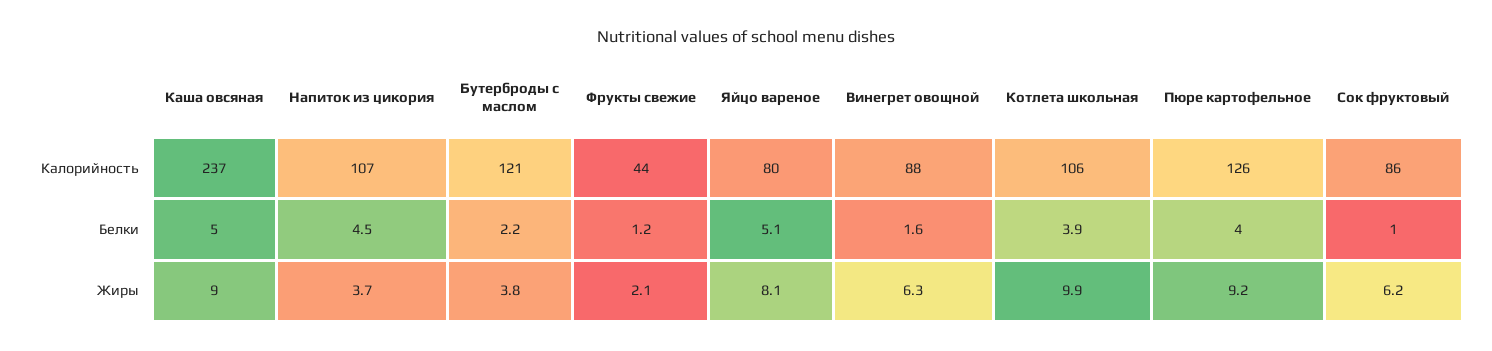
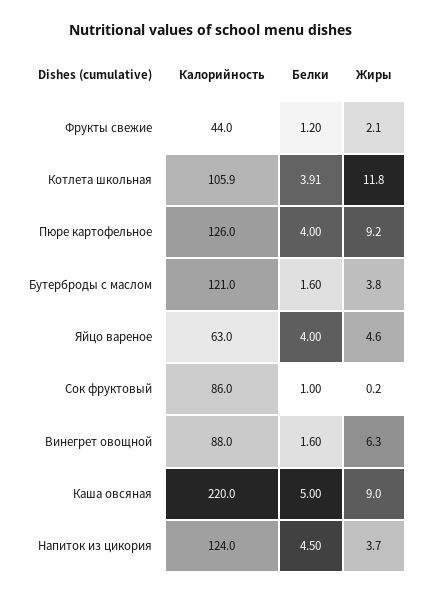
Каша овсяная, Калорийность: 237 -> 220
Напиток из цикория, Калорийность: 107 -> 124
Яйцо вареное, Калорийность: 80 -> 63
Бутерброды с маслом, Белки: 2.2 -> 1.6
Яйцо вареное, Белки: 5.1 -> 4
Яйцо вареное, Жиры: 8.1 -> 4.6
Котлета школьная, Жиры: 9.9 -> 11.8
Сок фруктовый, Жиры: 6.2 -> 0.2

